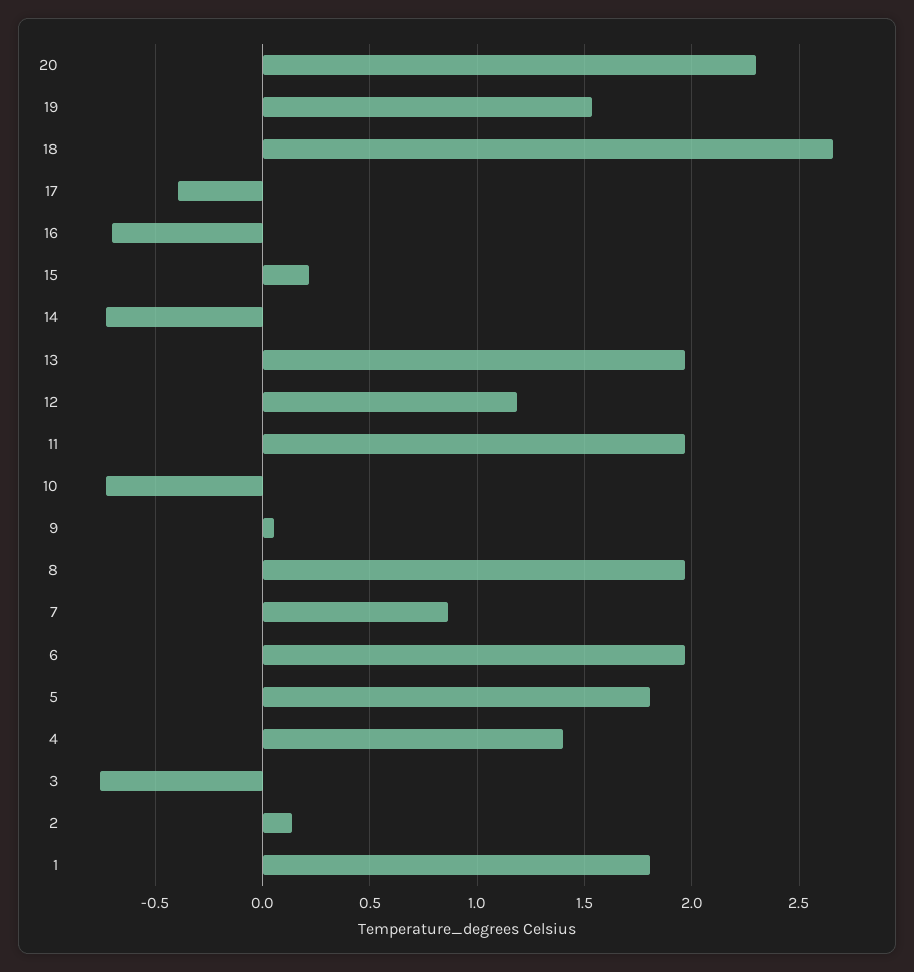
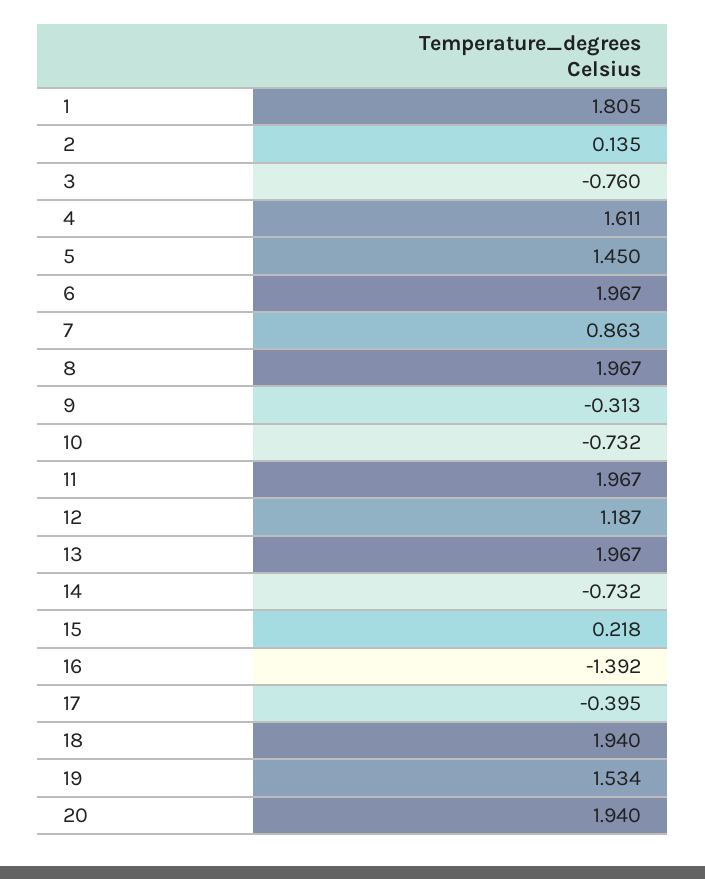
20: 2.3 -> 1.94
18: 2.65 -> 1.94
16: -0.7 -> -1.392
9: 0.05 -> -0.313
5: 1.8 -> 1.45
4: 1.4 -> 1.611

